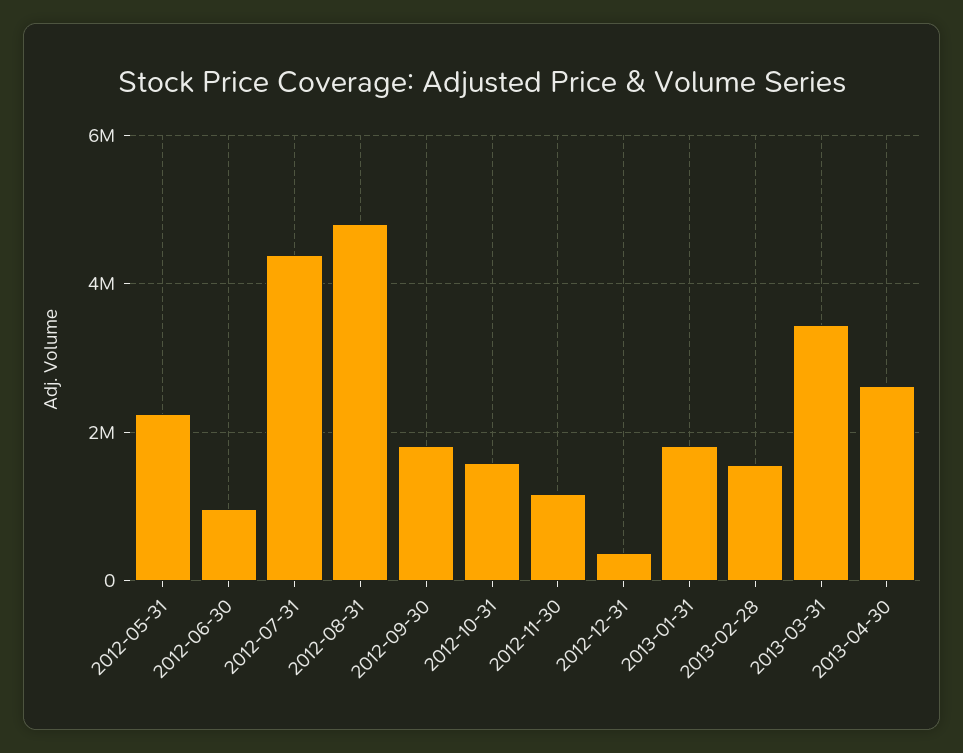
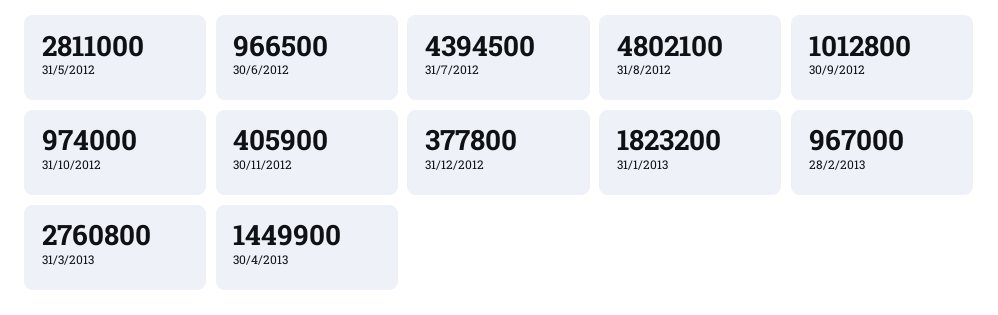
2012-05-31: 2200000 -> 2811000
2012-09-30: 1800000 -> 1012800
2012-10-31: 1600000 -> 974000
2012-11-30: 1200000 -> 405900
2013-02-28: 1600000 -> 967000
2013-03-31: 3400000 -> 2760800
2013-04-30: 2600000 -> 1449900

